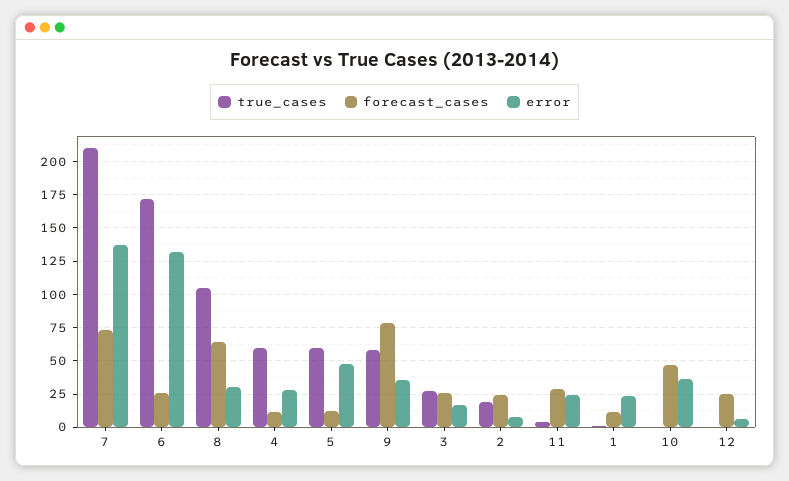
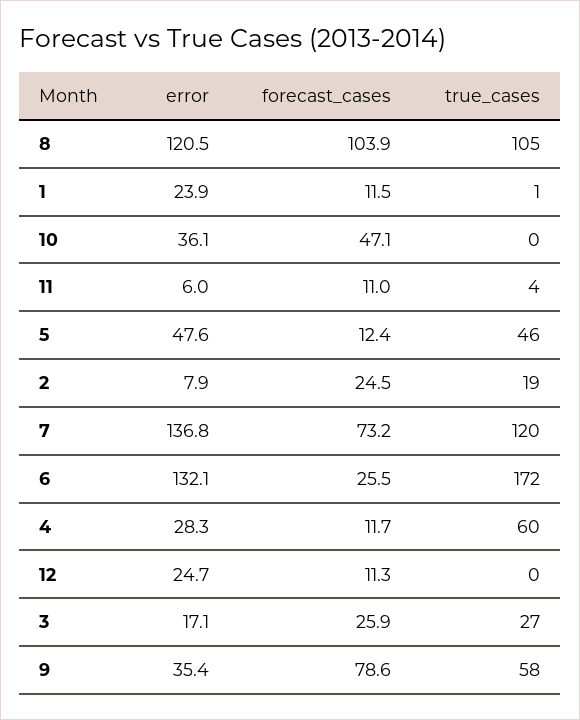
true_cases, 7: 210 -> 120
forecast_cases, 8: 65 -> 103.9
error, 8: 30 -> 120.5
true_cases, 5: 60 -> 46
forecast_cases, 11: 30 -> 11
error, 11: 25 -> 6
forecast_cases, 12: 25 -> 11.3
error, 12: 5 -> 24.7

